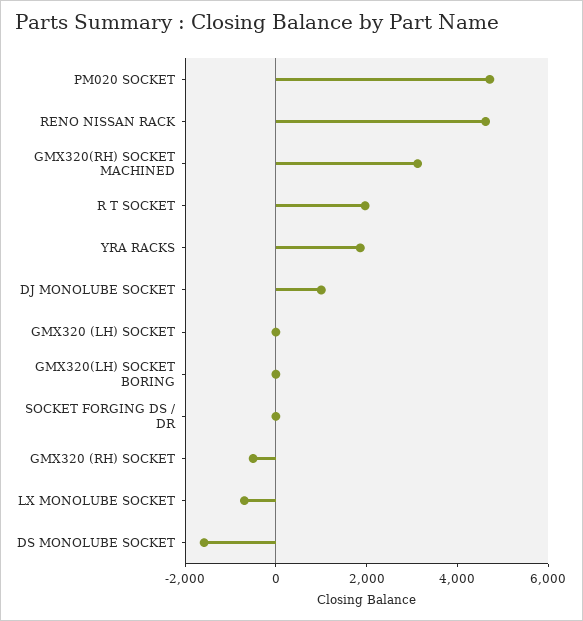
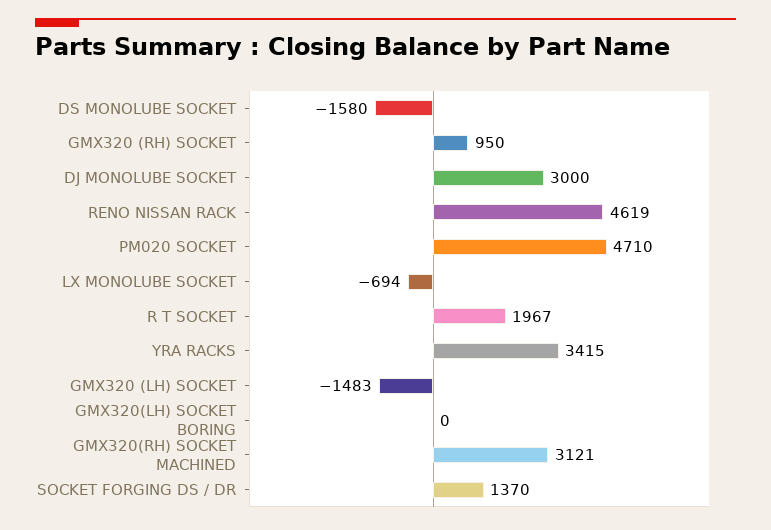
YRA RACKS: 2000 -> 3415
DJ MONOLUBE SOCKET: 1000 -> 3000
GMX320 (LH) SOCKET: 0 -> -1483
SOCKET FORGING DS / DR: 0 -> 1370
GMX320 (RH) SOCKET: -500 -> 950

